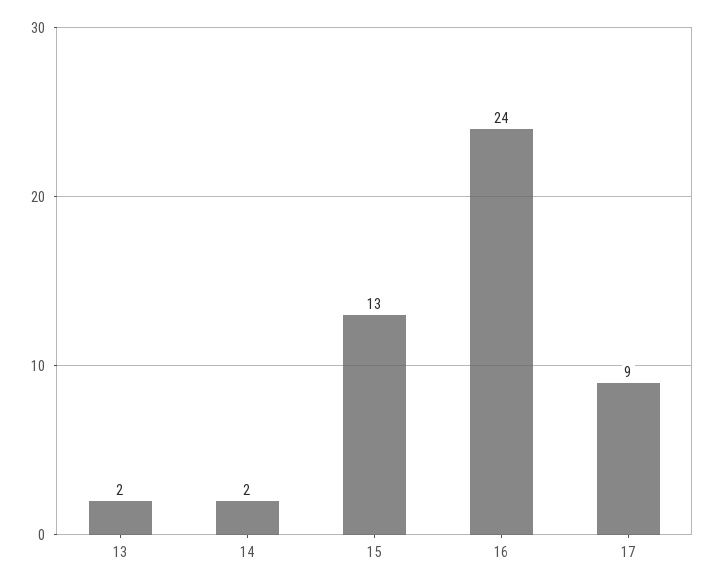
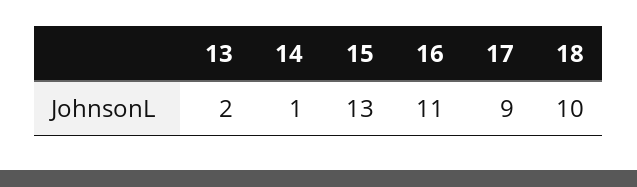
14: 2 -> 1
16: 24 -> 11
18: none -> 10

